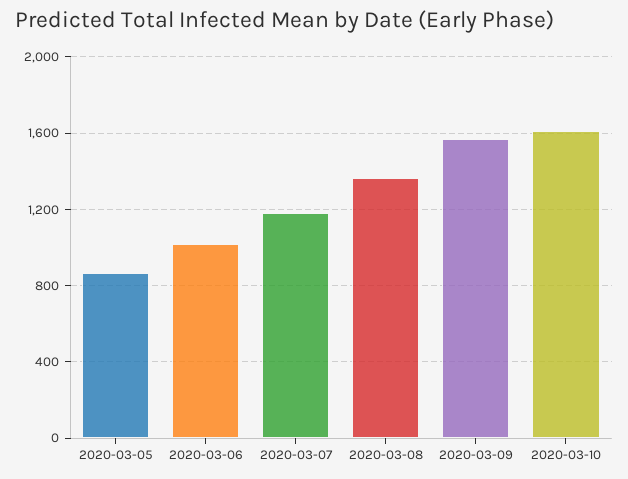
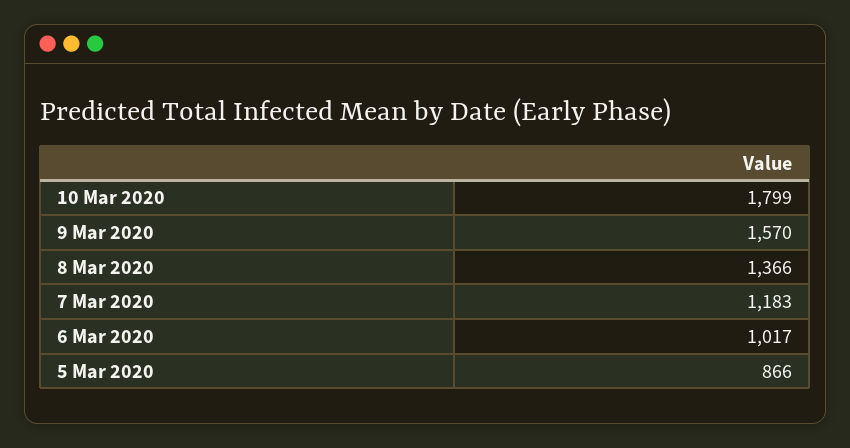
2020-03-10: 1600 -> 1799

